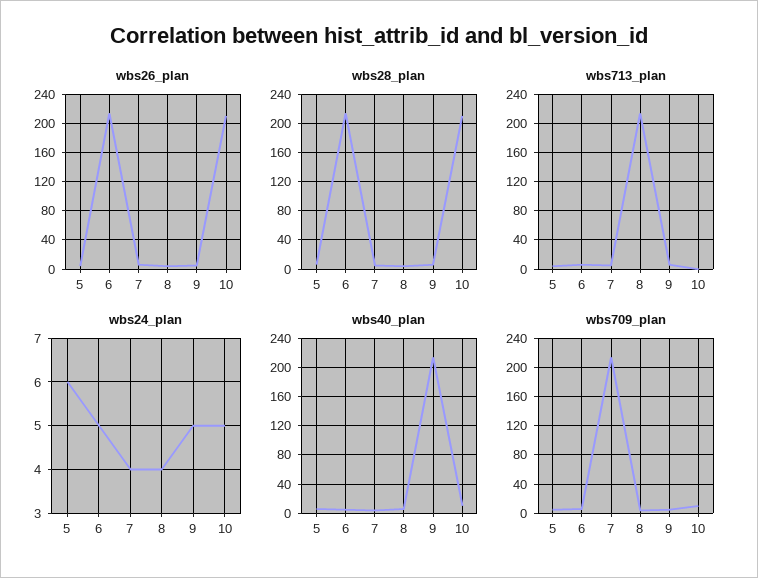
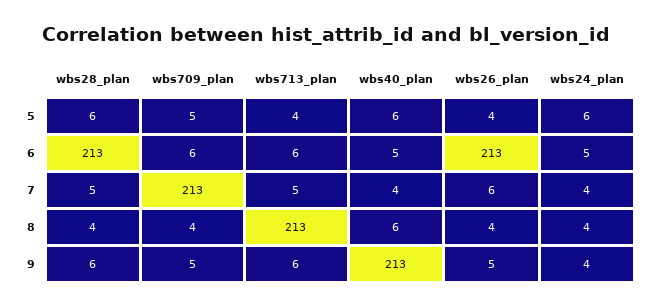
wbs26_plan, 10: 210 -> none
wbs28_plan, 10: 210 -> none
wbs713_plan, 10: 0 -> none
wbs24_plan, 9: 5 -> 4
wbs24_plan, 10: 5 -> none
wbs40_plan, 10: 10 -> none
wbs709_plan, 10: 10 -> none

